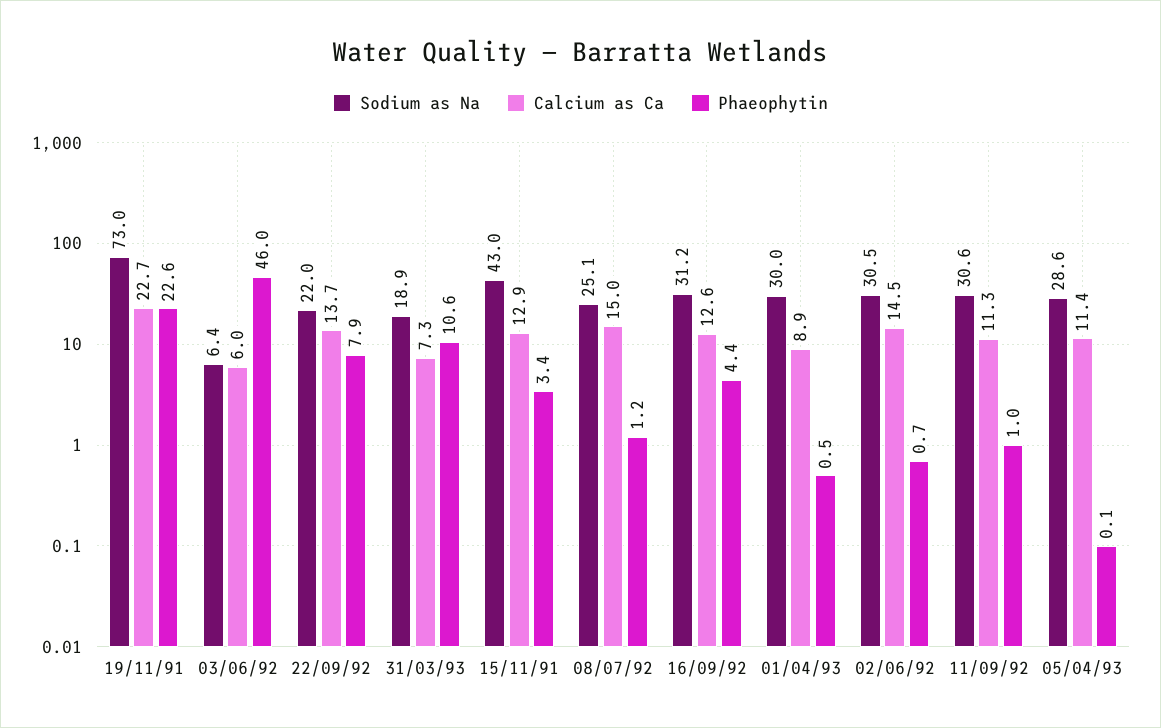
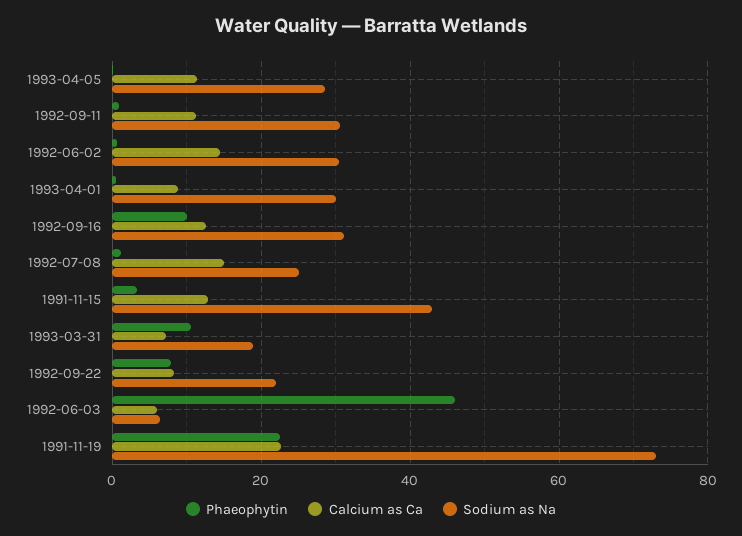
Calcium as Ca, 22/09/92: 13.7 -> 8
Phaeophytin, 16/09/92: 4.4 -> 10

